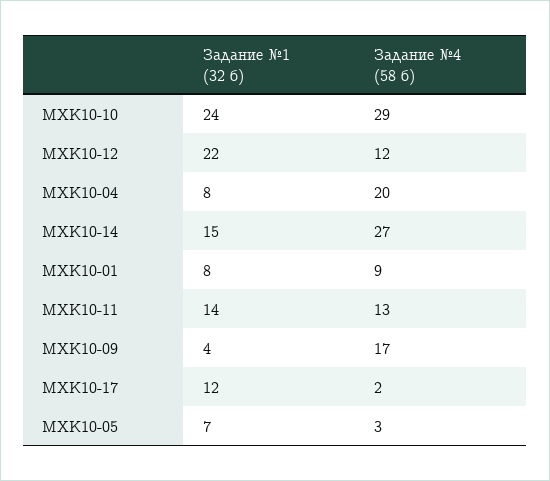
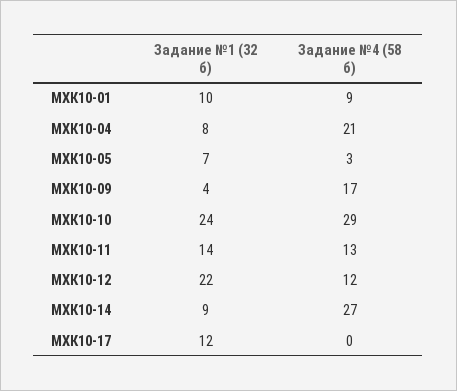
Задание №4 (58 б), МХК10-04: 20 -> 21
Задание №1 (32 б), МХК10-14: 15 -> 9
Задание №1 (32 б), МХК10-01: 8 -> 10
Задание №4 (58 б), МХК10-17: 2 -> 0

